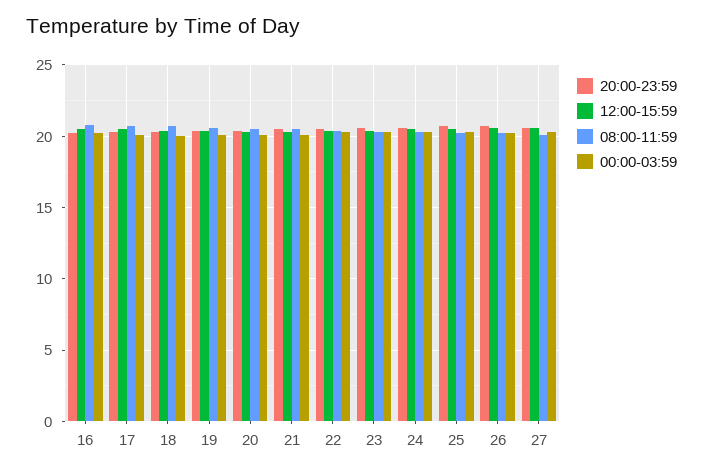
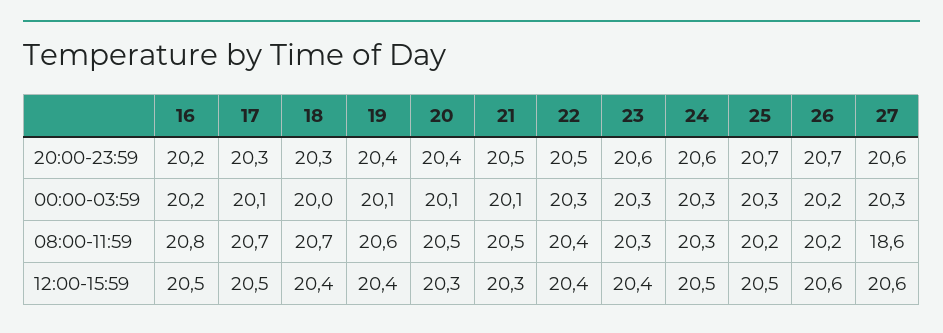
08:00-11:59, 27: 20 -> 18.6

